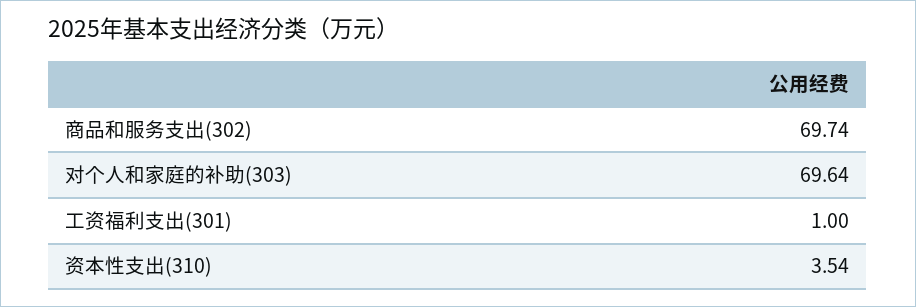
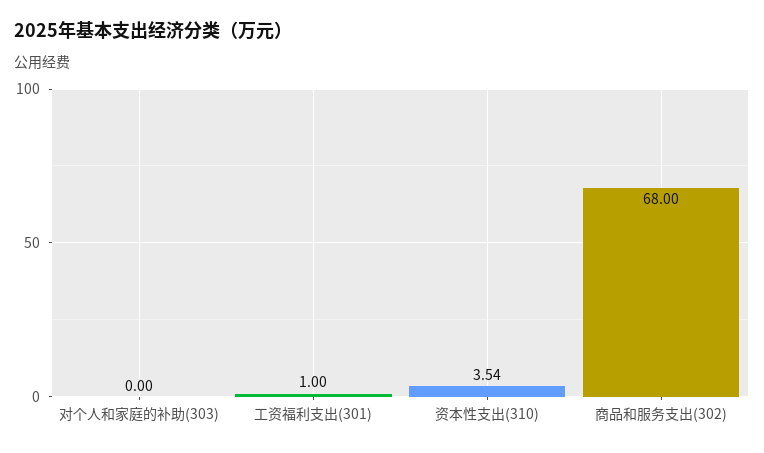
商品和服务支出(302): 69.74 -> 68
对个人和家庭的补助(303): 69.64 -> 0

